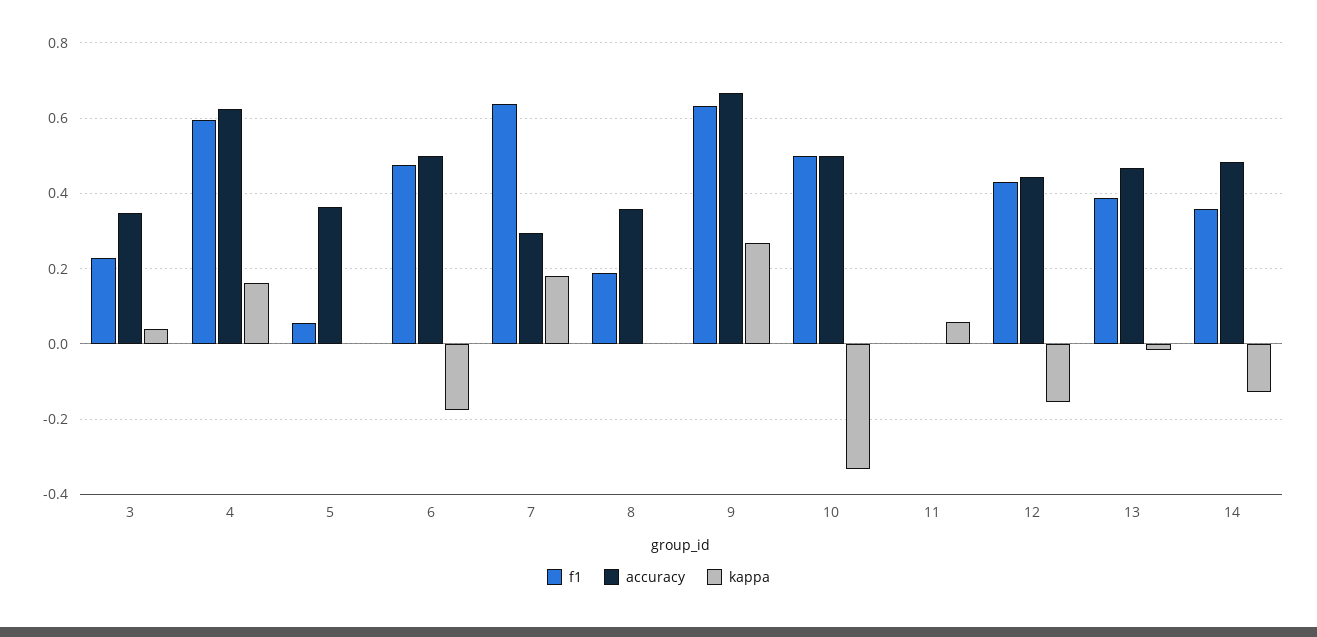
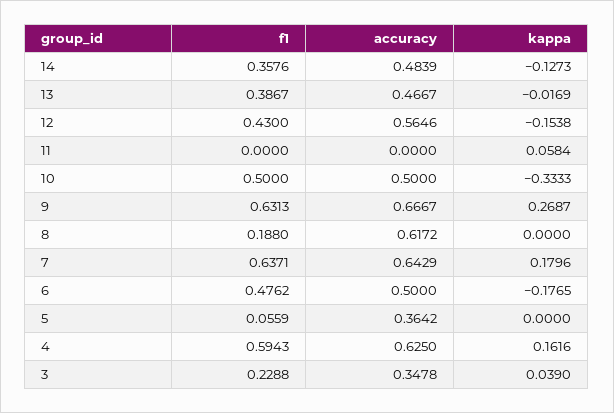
accuracy, 7: 0.3 -> 0.6429
accuracy, 8: 0.36 -> 0.6172
accuracy, 12: 0.44 -> 0.5646

